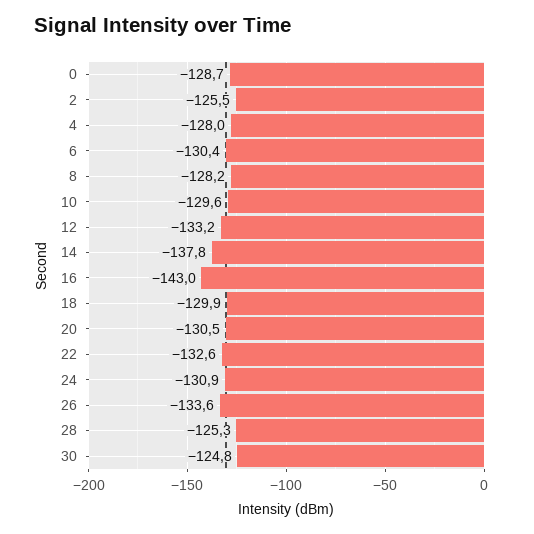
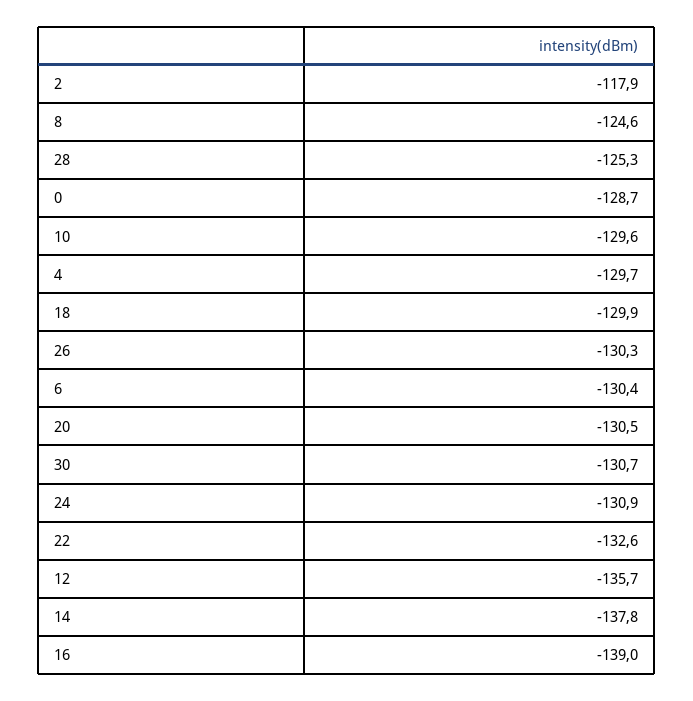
2: -125.5 -> -117.9
4: -128 -> -129.7
8: -128.2 -> -124.6
12: -133.2 -> -135.7
16: -143 -> -139
26: -133.6 -> -130.3
30: -124.8 -> -130.7

